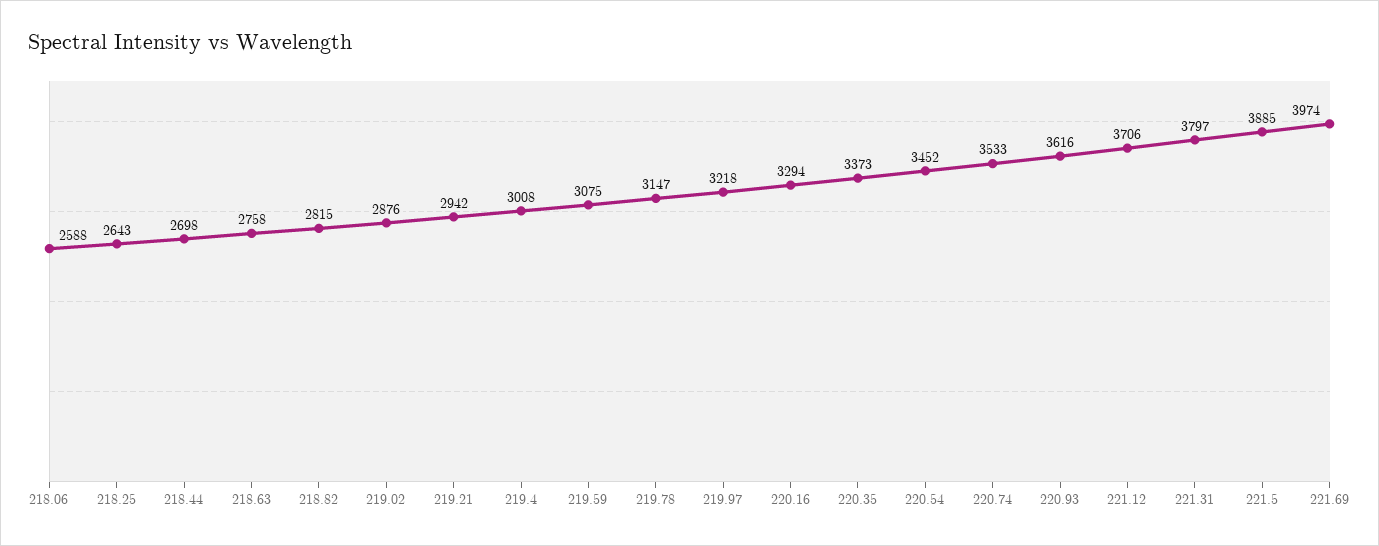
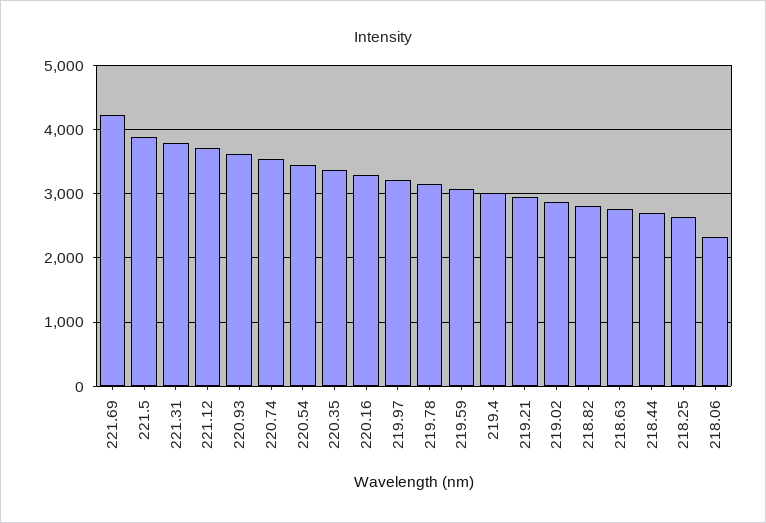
218.06: 2588 -> 2300
221.69: 3974 -> 4200

